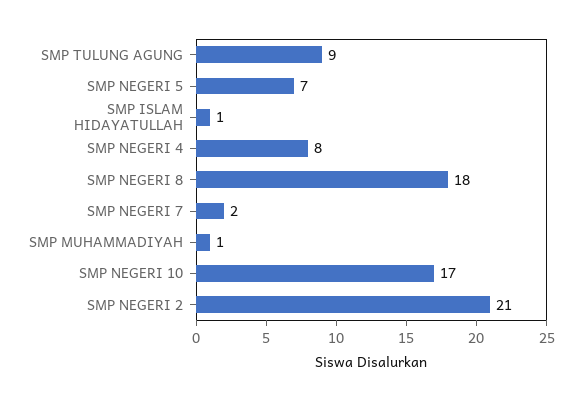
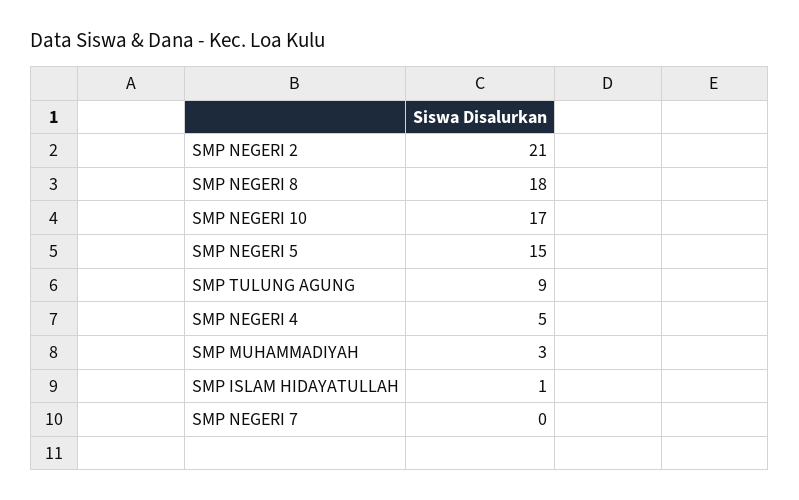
SMP NEGERI 5: 7 -> 15
SMP NEGERI 4: 8 -> 5
SMP NEGERI 7: 2 -> 0
SMP MUHAMMADIYAH: 1 -> 3

